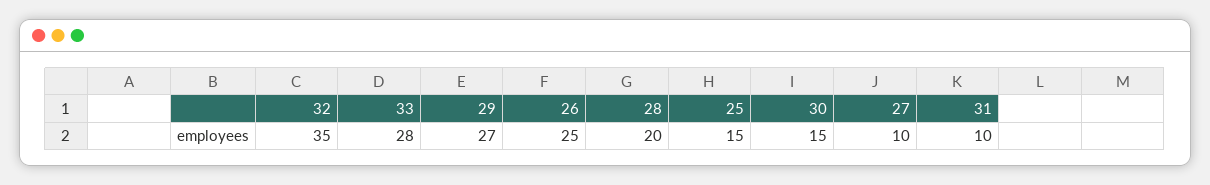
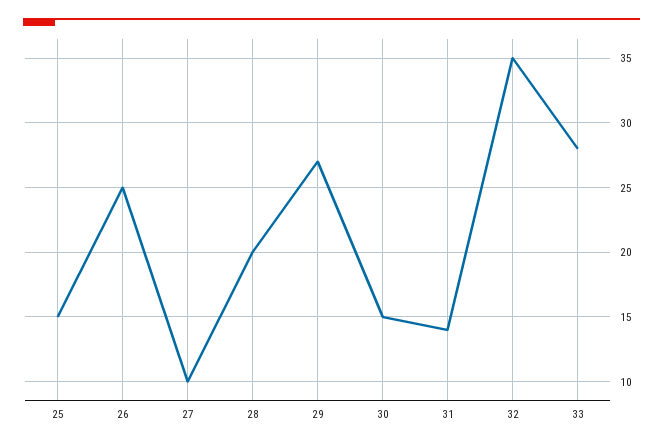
31: 10 -> 14

